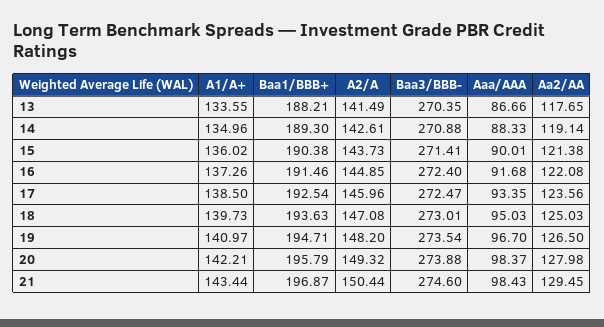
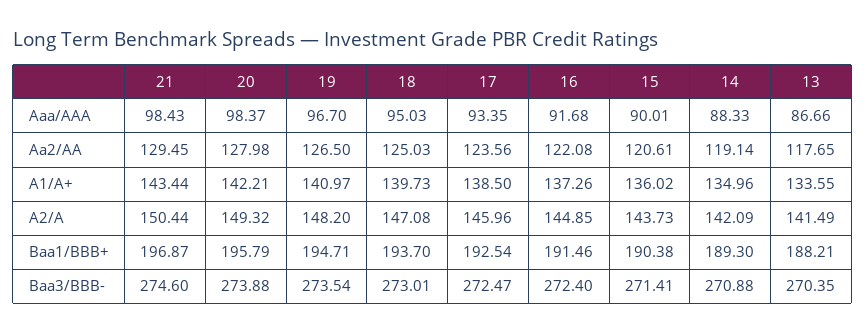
A2/A, 14: 142.61 -> 142.09
Aa2/AA, 15: 121.38 -> 120.61
Baa1/BBB+, 18: 193.63 -> 193.7

